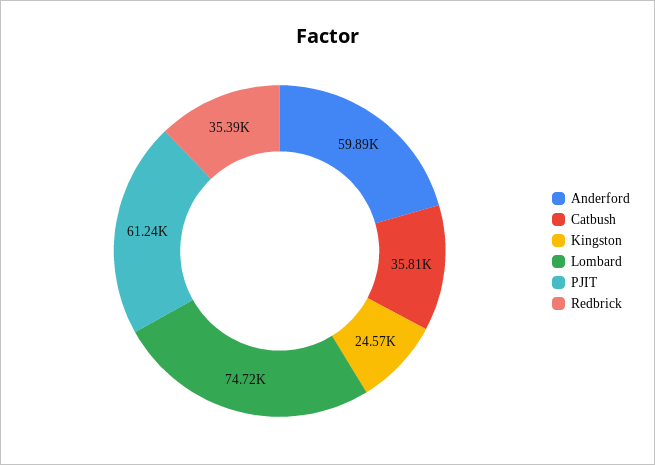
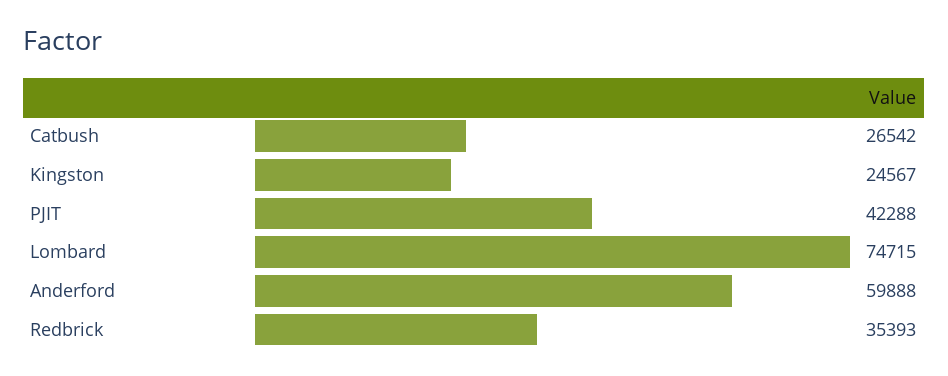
Catbush: 35810 -> 26542
PJIT: 61240 -> 42288

